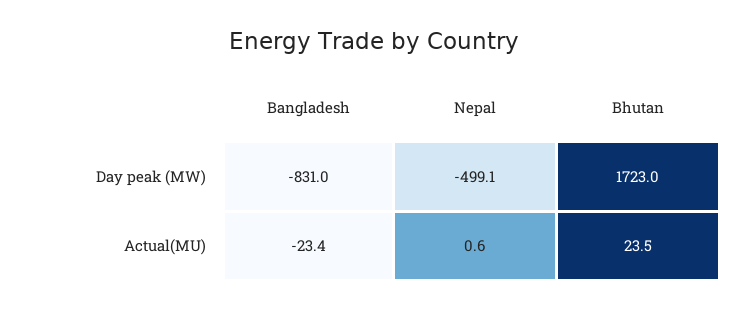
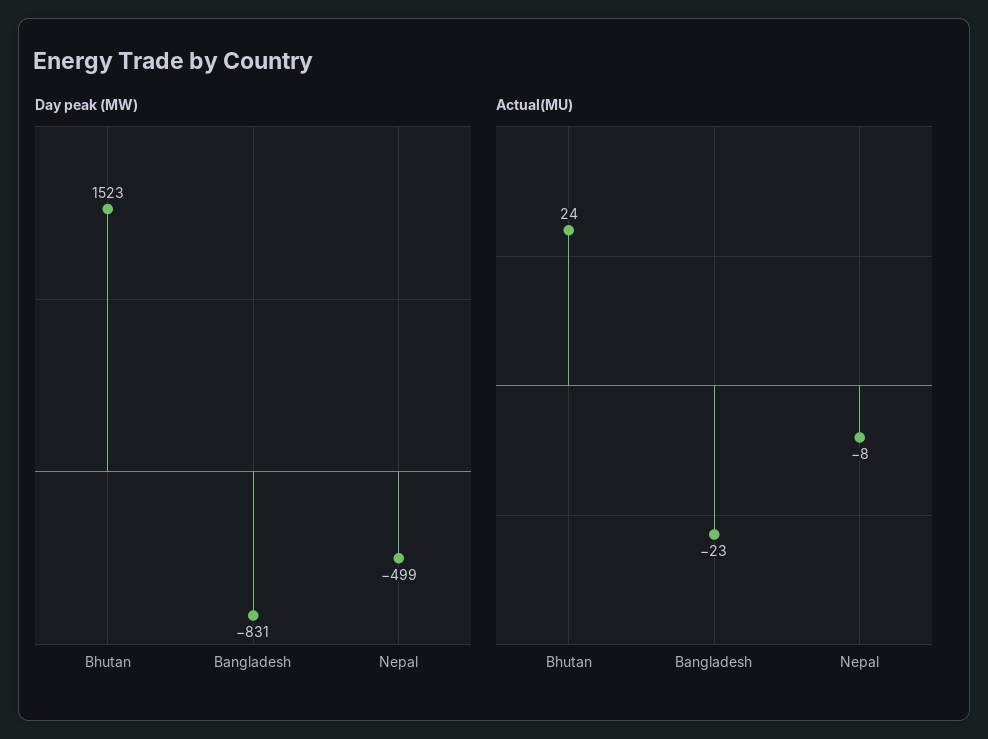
Day peak (MW), Bhutan: 1723 -> 1523
Actual(MU), Nepal: 0.6 -> -8

